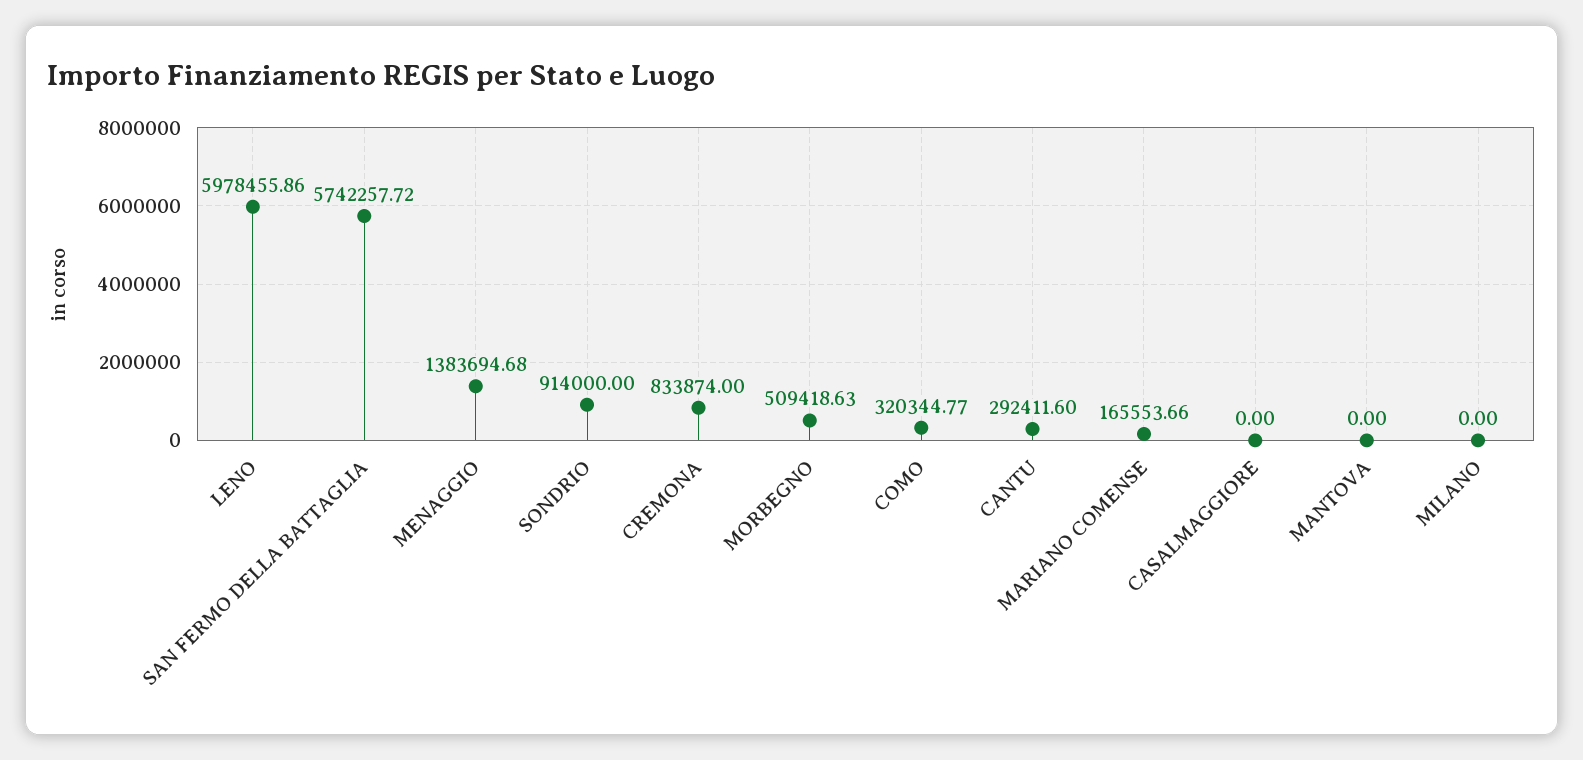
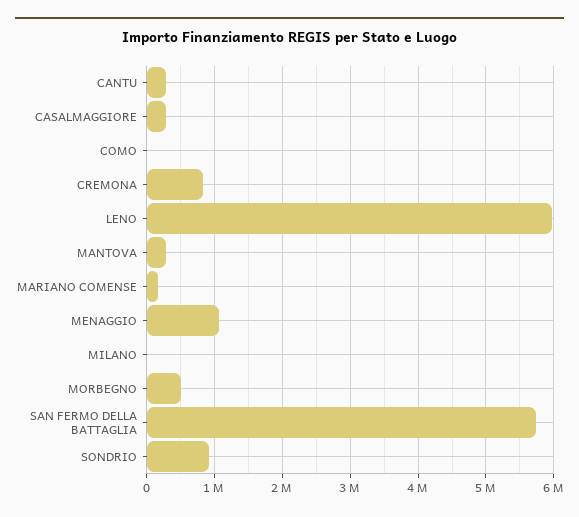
MENAGGIO: 1383694.68 -> 1100000
COMO: 320344.77 -> 0
CASALMAGGIORE: 0 -> 300000
MANTOVA: 0 -> 300000

